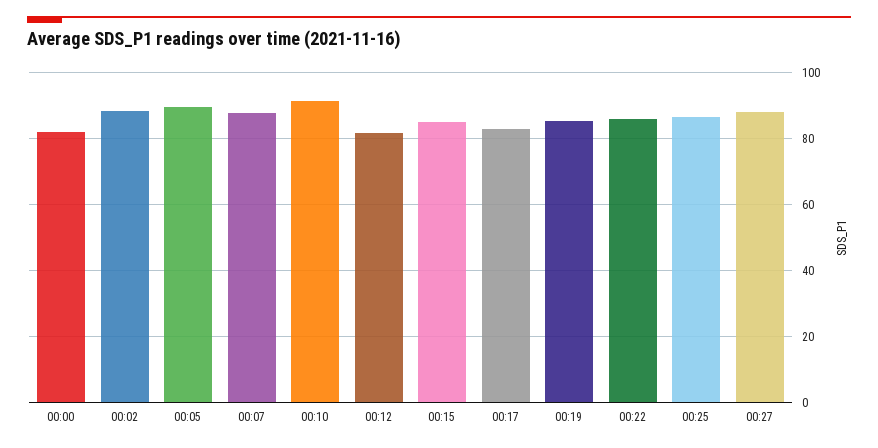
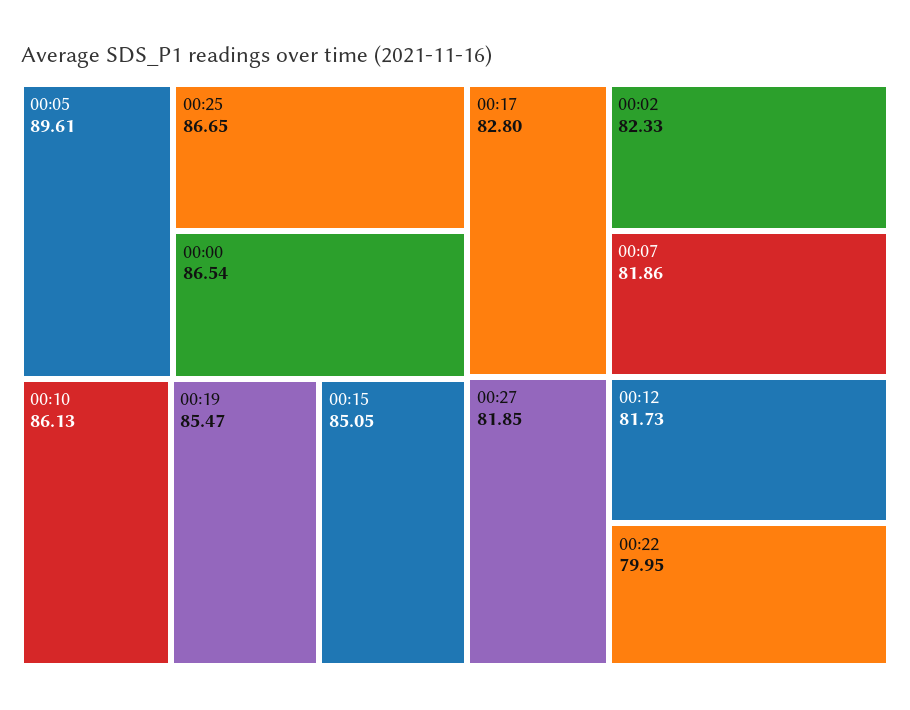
00:00: 82 -> 86.54
00:02: 88 -> 82.33
00:07: 88 -> 81.86
00:10: 92 -> 86.13
00:22: 86 -> 79.95
00:27: 88 -> 81.85

